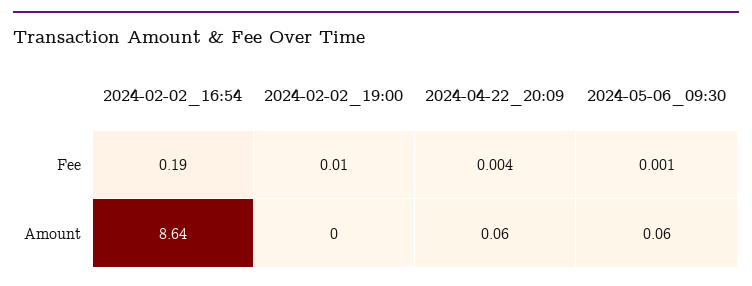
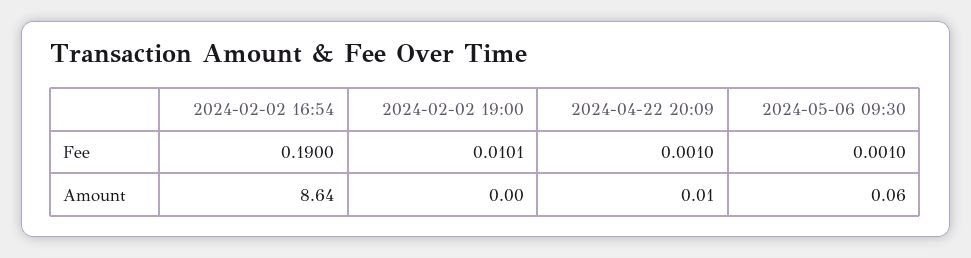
2024-04-22_20:09, Fee: 0.004 -> 0.001
2024-04-22_20:09, Amount: 0.06 -> 0.01

